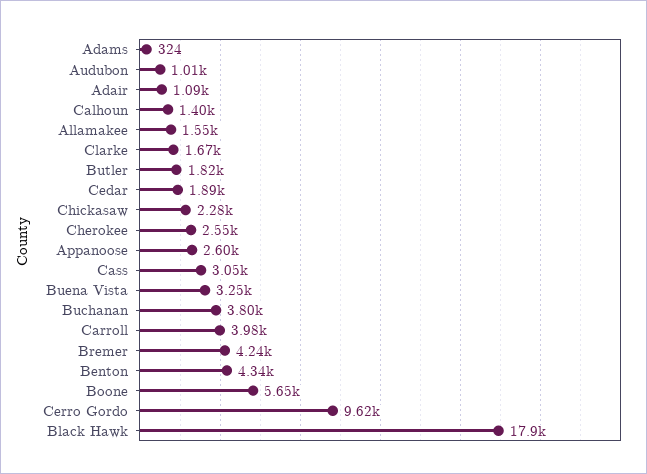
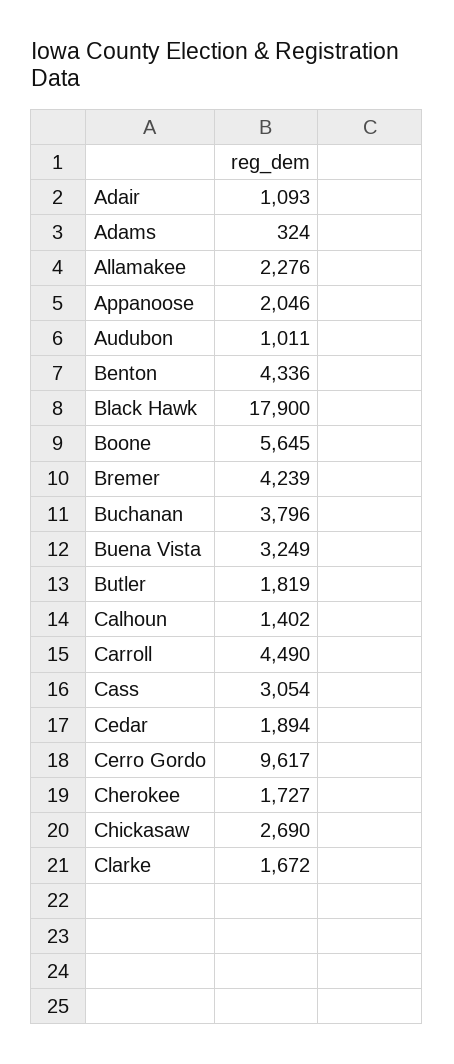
Allamakee: 1550 -> 2276
Chickasaw: 2280 -> 2690
Cherokee: 2550 -> 1727
Appanoose: 2600 -> 2046
Carroll: 3980 -> 4490

